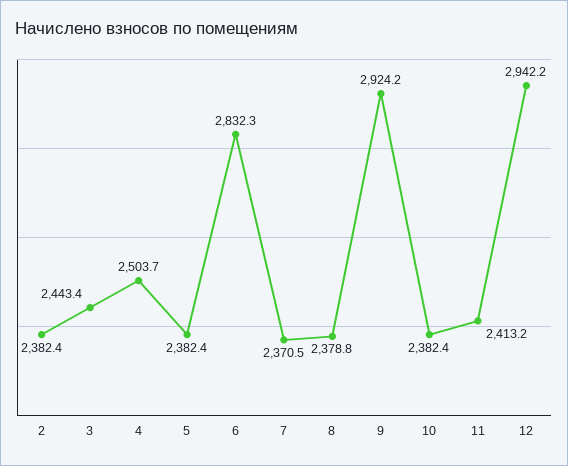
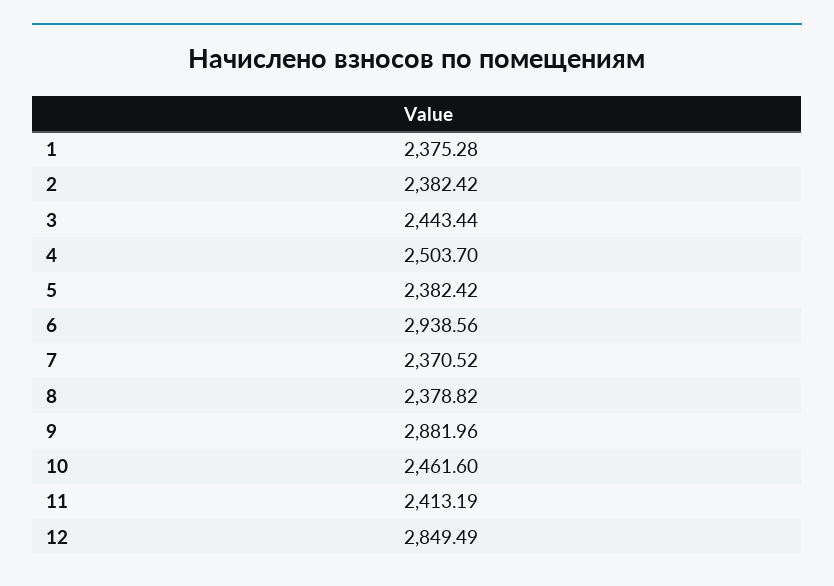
6: 2832.3 -> 2938.56
9: 2924.2 -> 2881.96
10: 2382.4 -> 2461.6
12: 2942.2 -> 2849.49
1: none -> 2375.28

